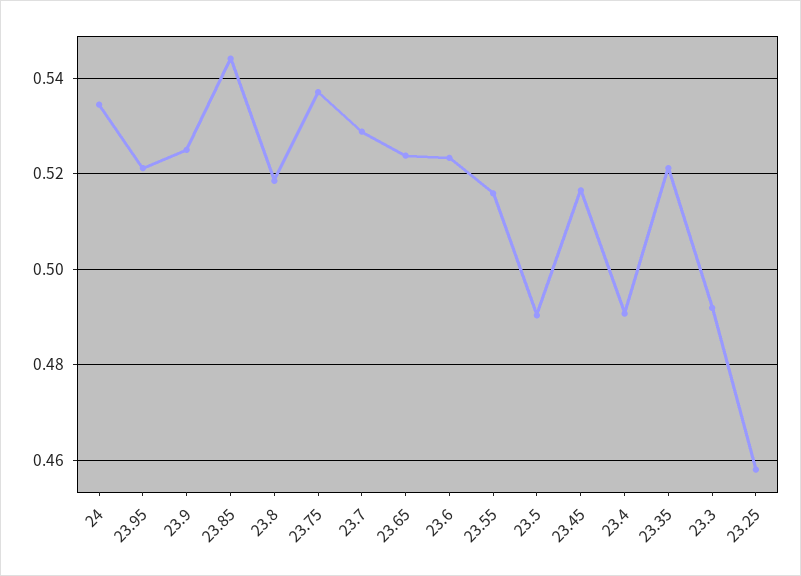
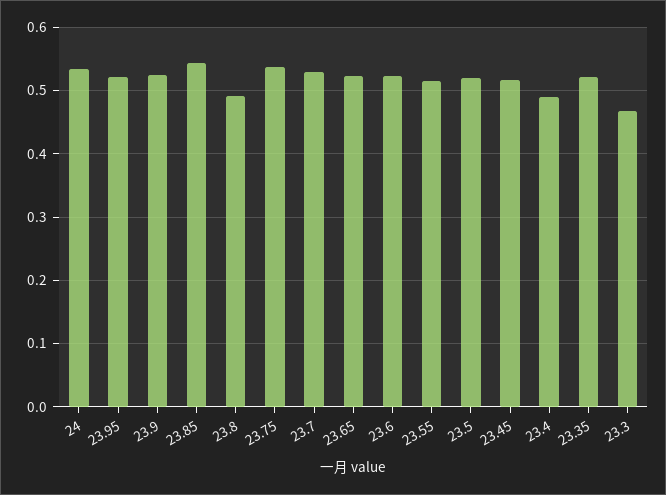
23.8: 0.518 -> 0.49
23.5: 0.49 -> 0.52
23.3: 0.492 -> 0.47
23.25: 0.458 -> none

